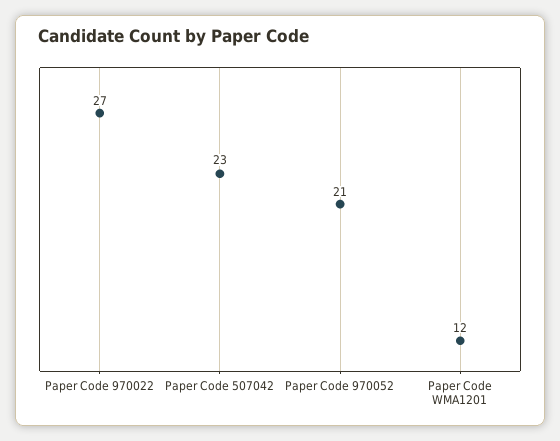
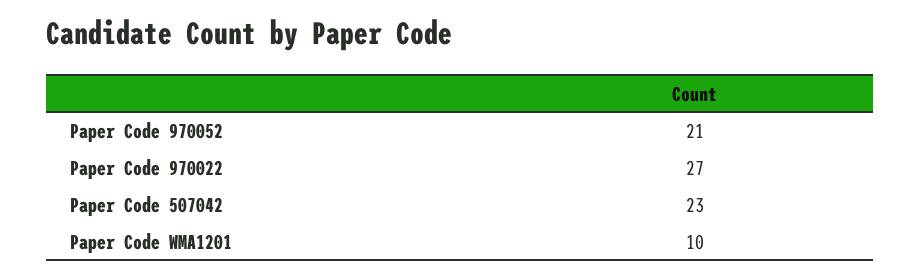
Paper Code WMA1201: 12 -> 10

